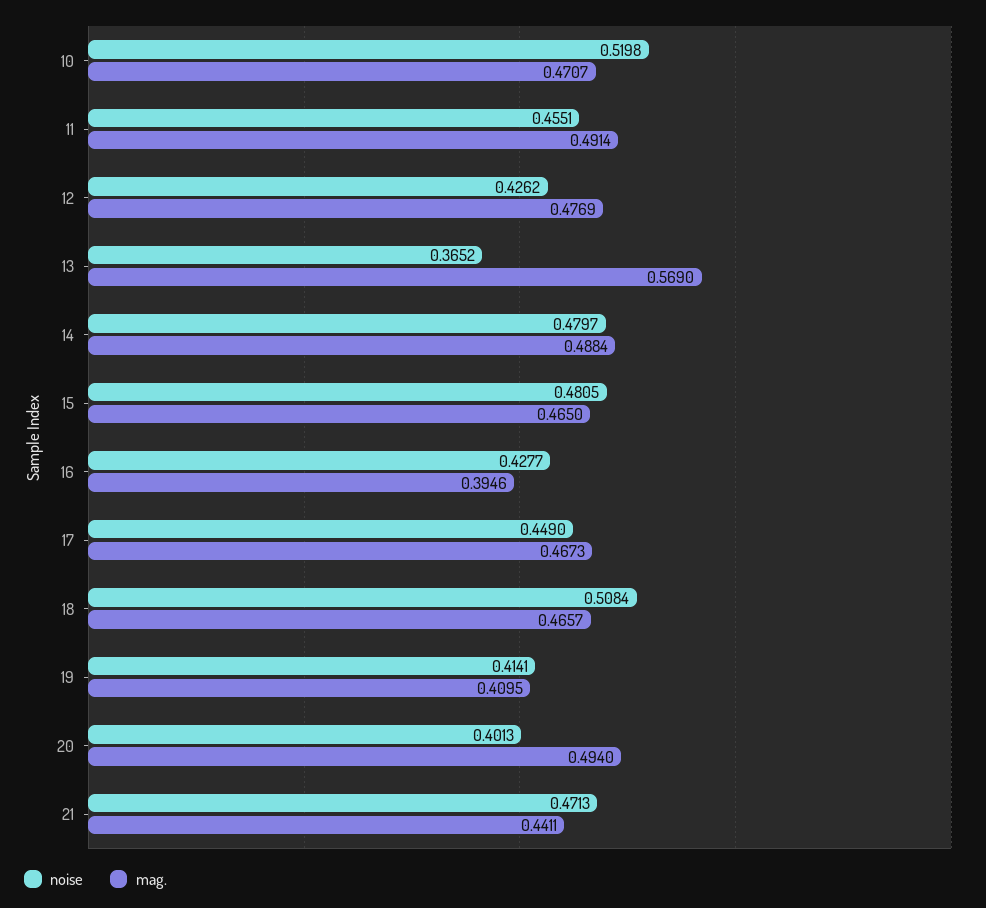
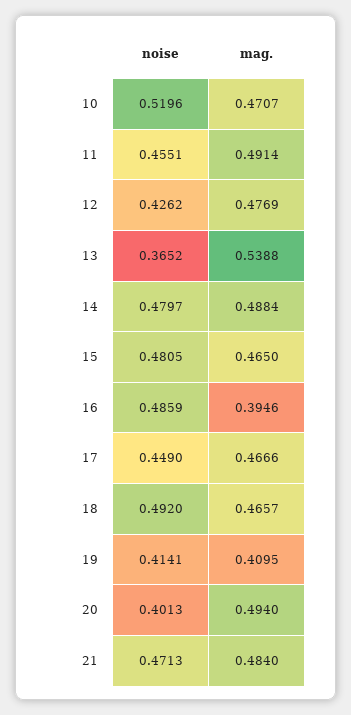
noise, 10: 0.5198 -> 0.5196
mag., 13: 0.569 -> 0.5388
noise, 16: 0.4277 -> 0.4859
mag., 17: 0.4673 -> 0.4666
noise, 18: 0.5084 -> 0.492
mag., 21: 0.4411 -> 0.484

